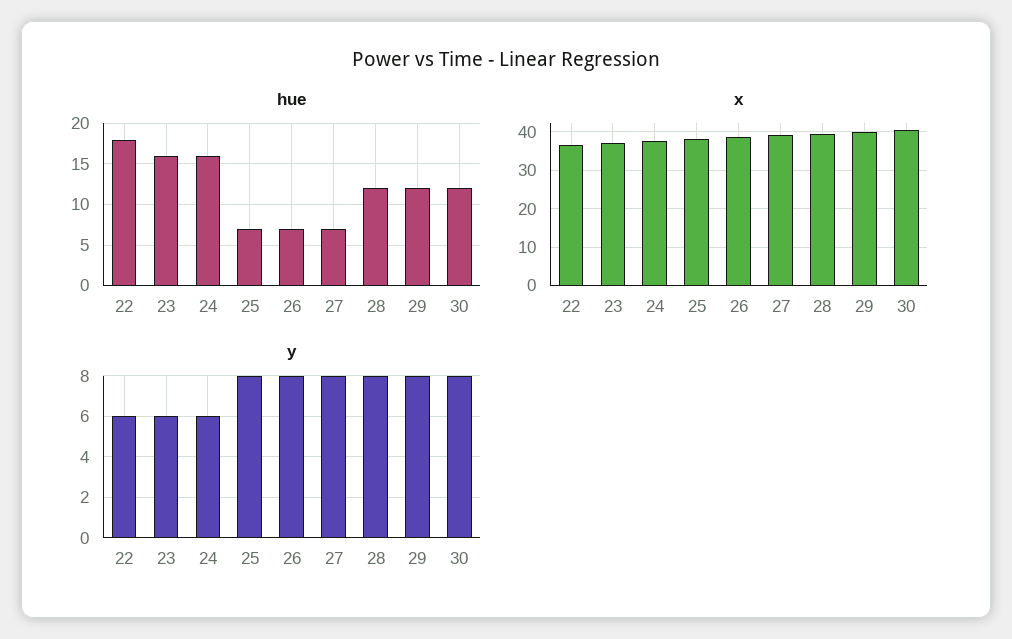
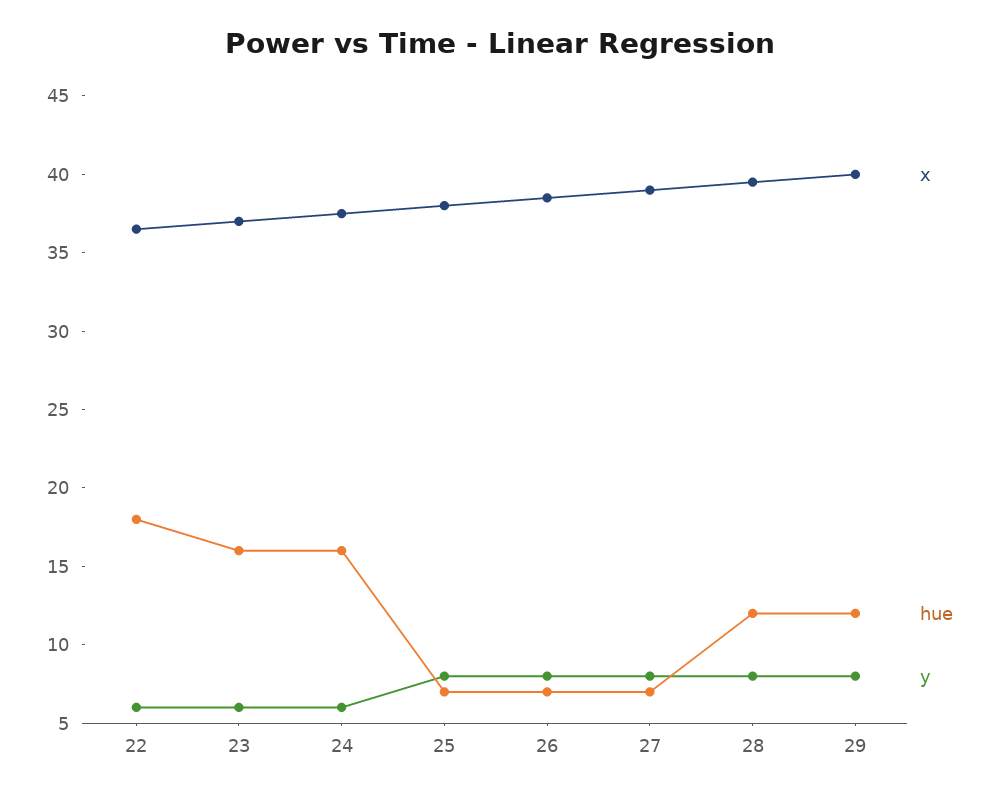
hue, 30: 12 -> none
x, 30: 40 -> none
y, 30: 8 -> none

